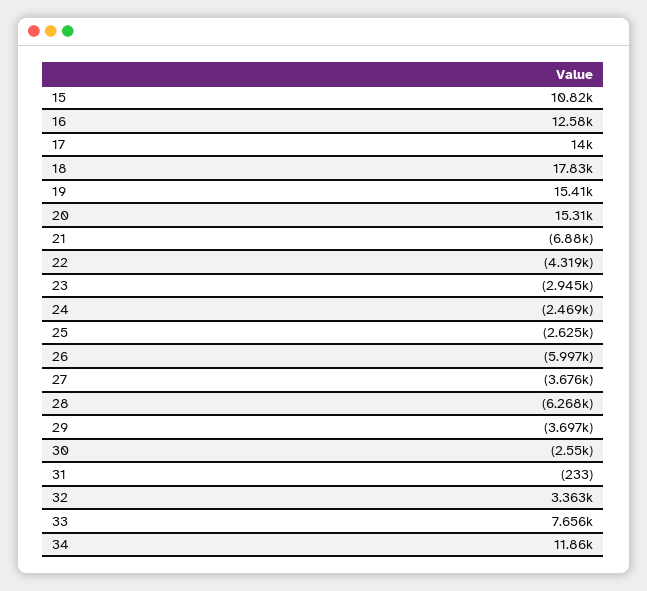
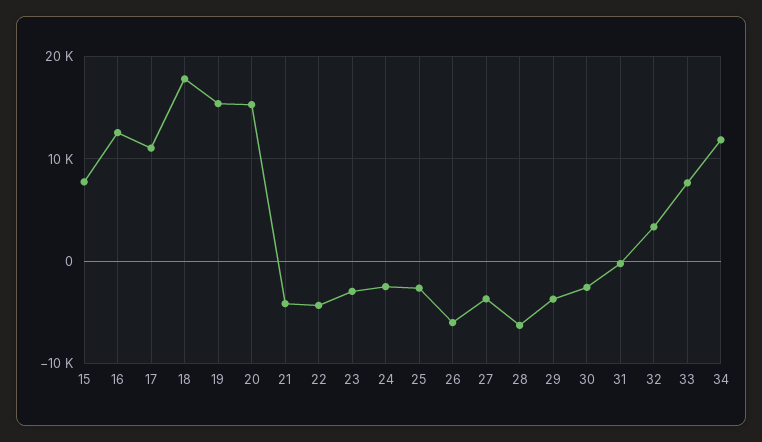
15: 10820 -> 8000
17: 14000 -> 11000
21: -6880 -> -4000

